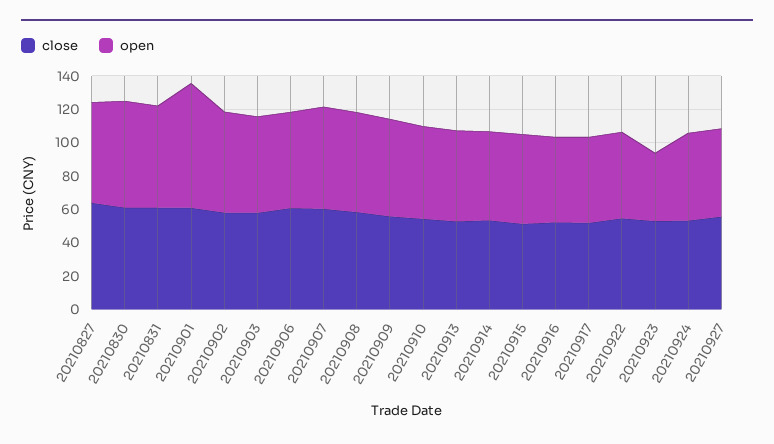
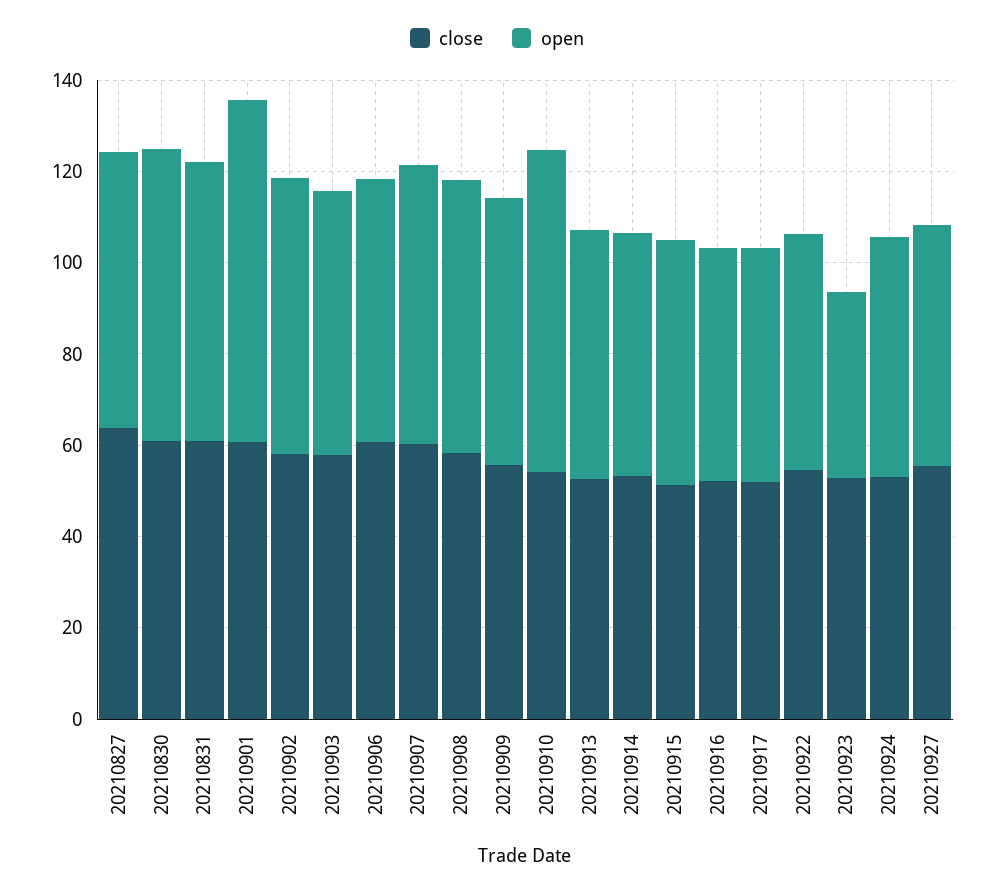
open, 20210910: 55 -> 70

